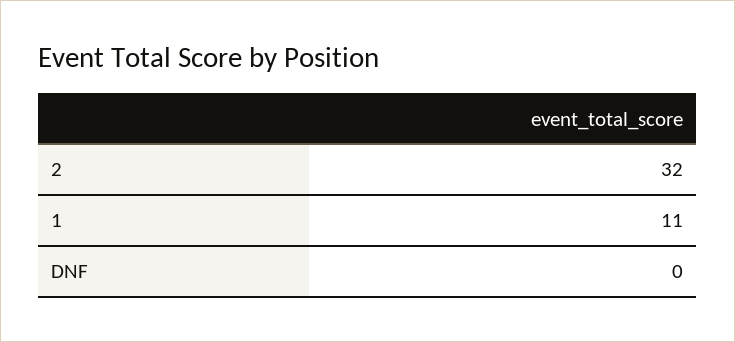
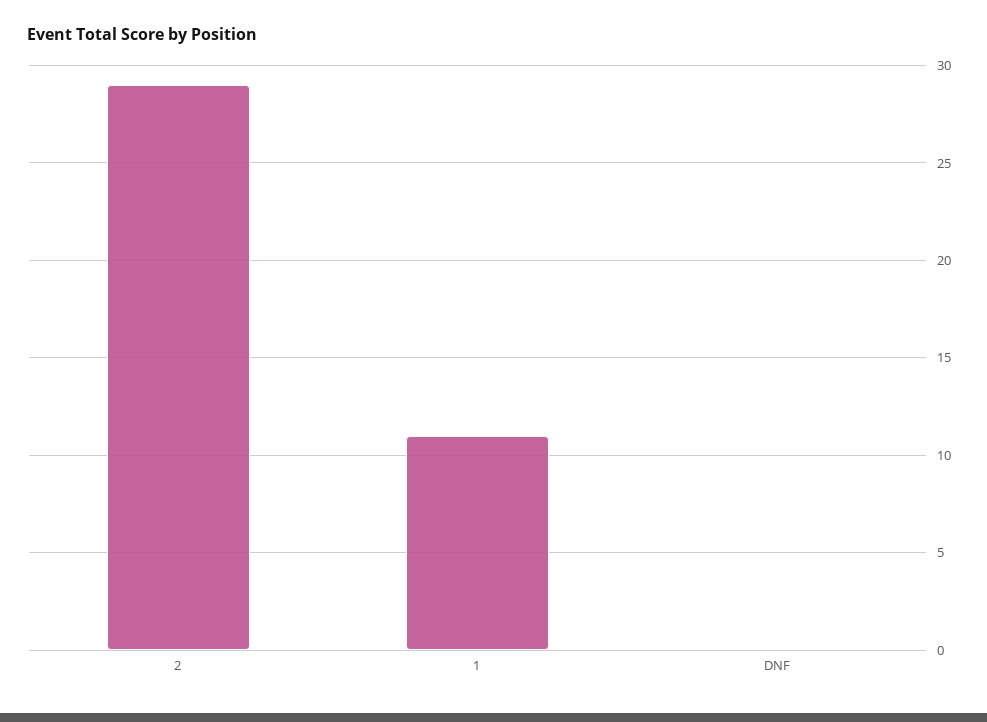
2: 32 -> 29

